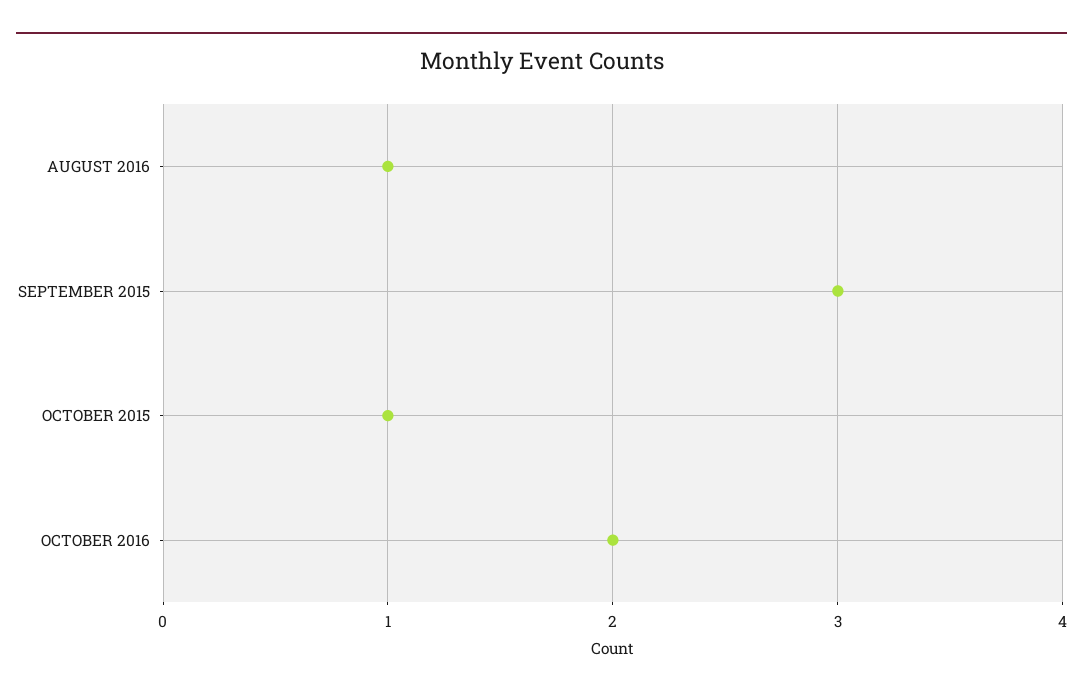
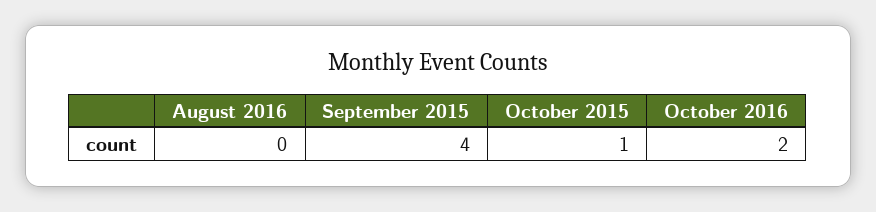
AUGUST 2016: 1 -> 0
SEPTEMBER 2015: 3 -> 4

